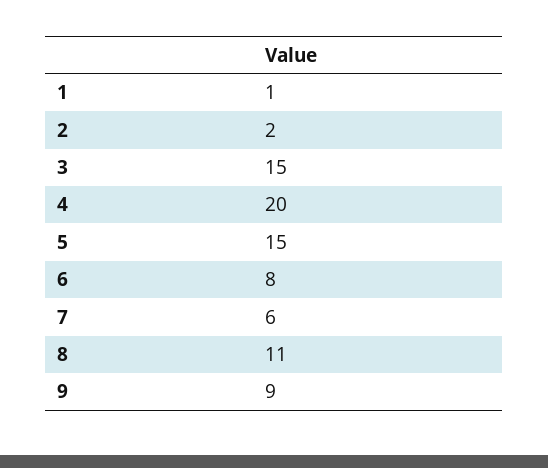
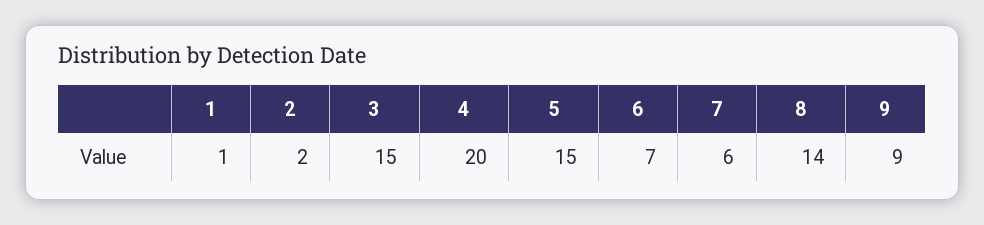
6: 8 -> 7
8: 11 -> 14

